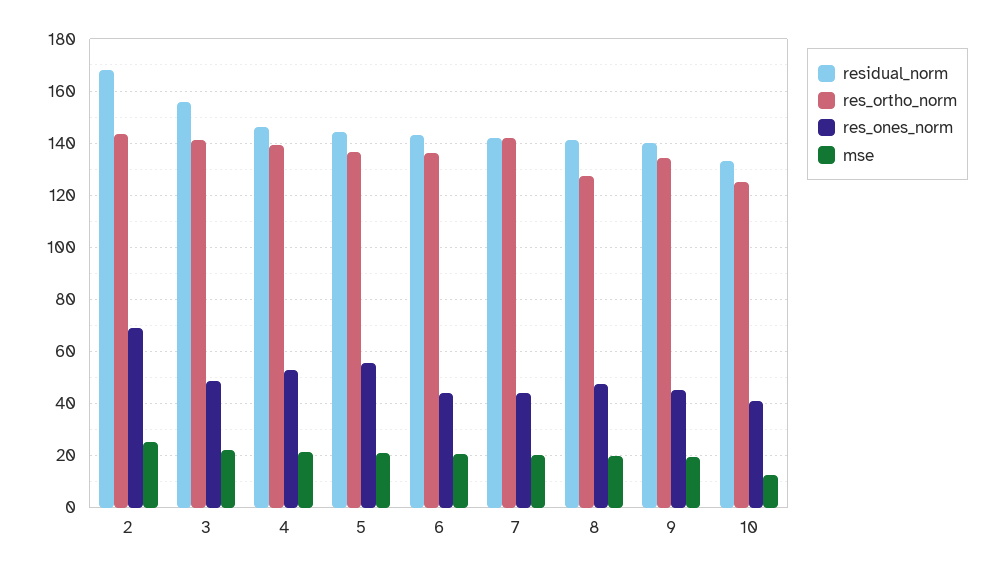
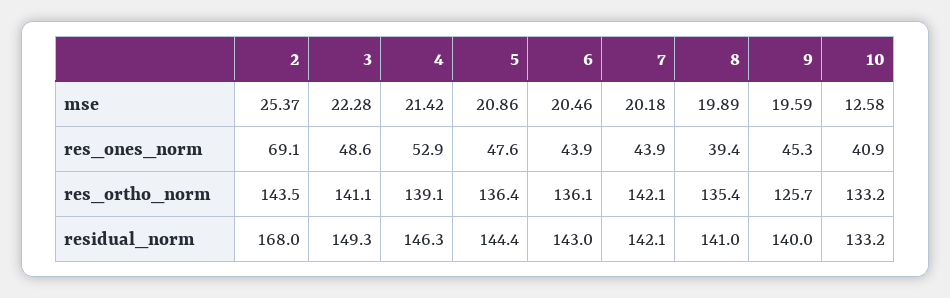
residual_norm, 3: 155 -> 149.3
res_ones_norm, 5: 55 -> 47.6
res_ortho_norm, 8: 127.5 -> 135.4
res_ones_norm, 8: 47.5 -> 39.4
res_ortho_norm, 9: 135 -> 125.7
res_ortho_norm, 10: 125 -> 133.2

